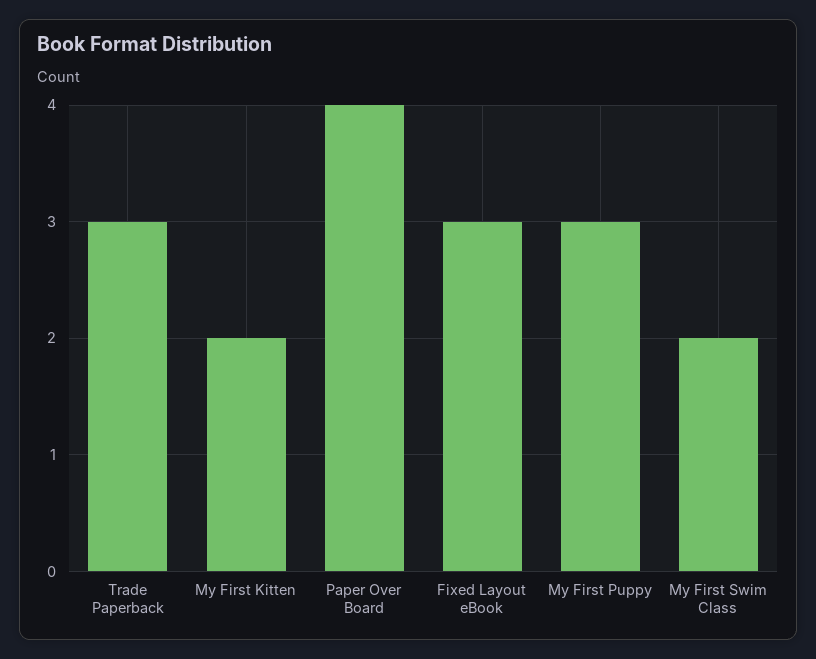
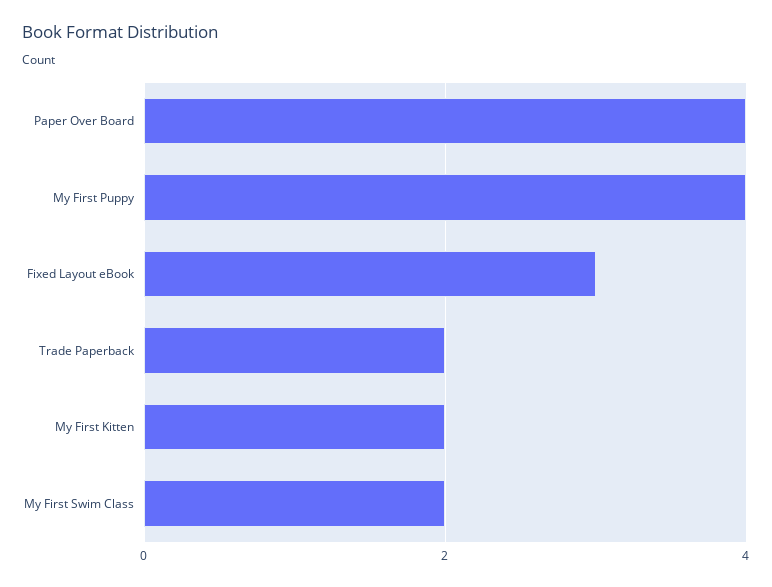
Trade Paperback: 3 -> 2
My First Puppy: 3 -> 4

